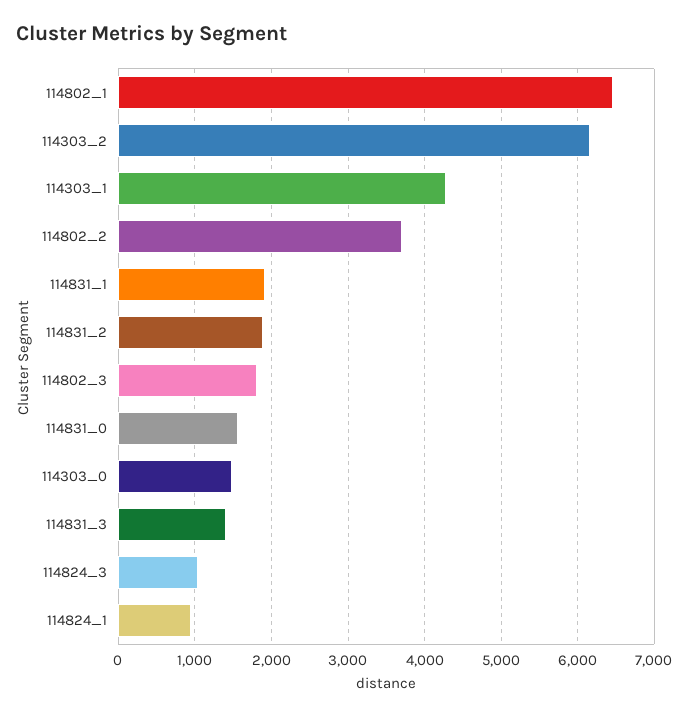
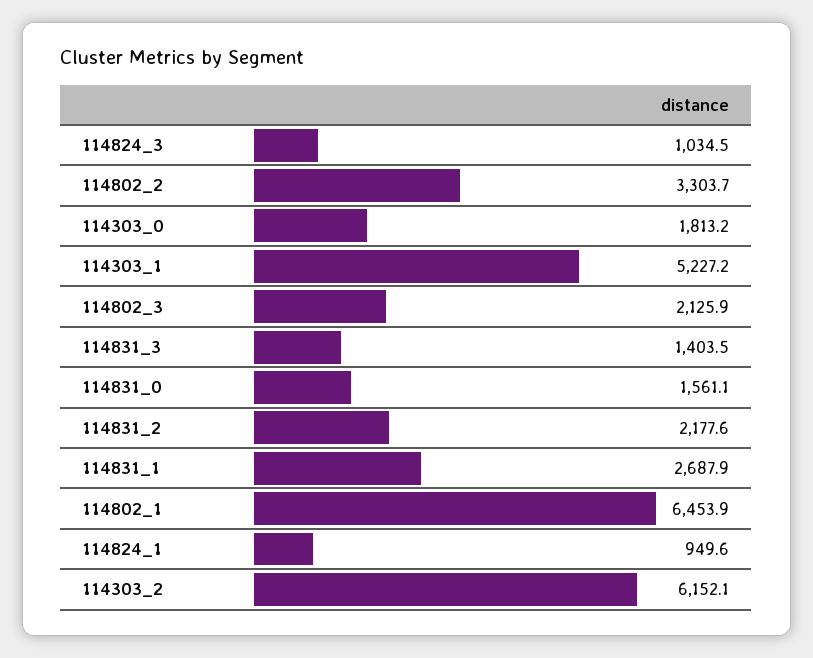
114303_1: 4300 -> 5227.2
114802_2: 3700 -> 3303.7
114831_1: 1900 -> 2687.9
114831_2: 1900 -> 2177.6
114802_3: 1800 -> 2125.9
114303_0: 1500 -> 1813.2

